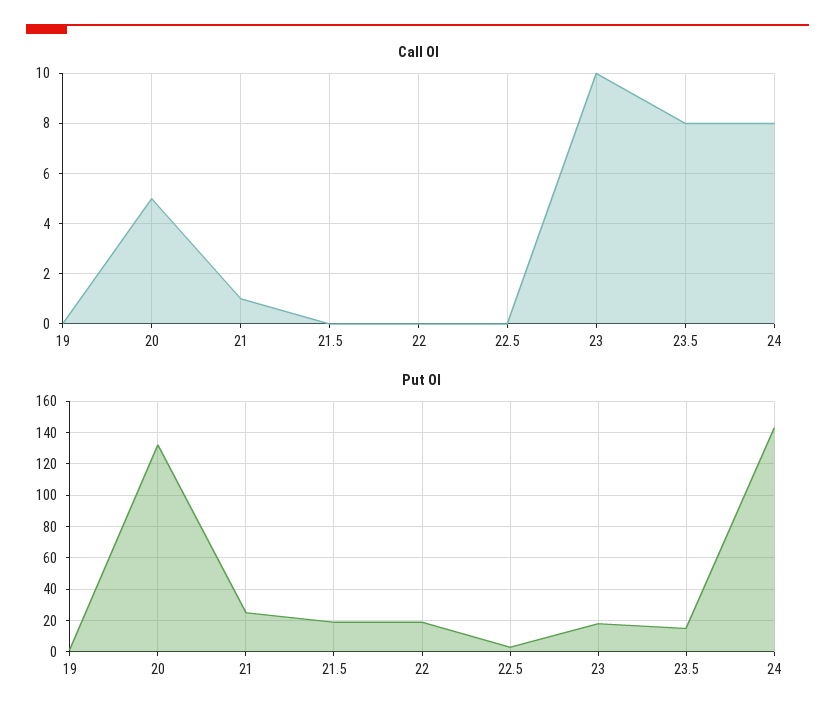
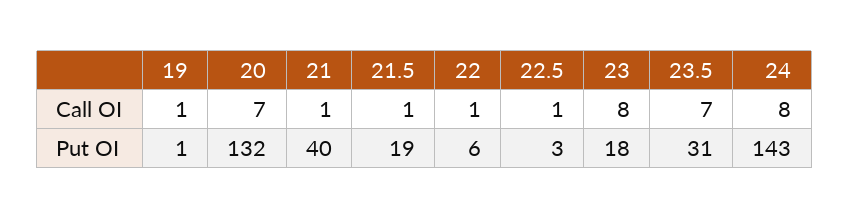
Call OI, 19: 0 -> 1
Call OI, 20: 5 -> 7
Call OI, 21.5: 0 -> 1
Call OI, 22: 0 -> 1
Call OI, 22.5: 0 -> 1
Call OI, 23: 10 -> 8
Call OI, 23.5: 8 -> 7
Put OI, 21: 25 -> 40
Put OI, 22: 20 -> 6
Put OI, 23.5: 15 -> 31

